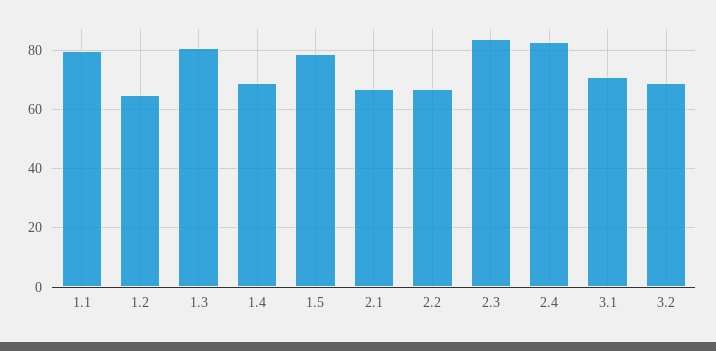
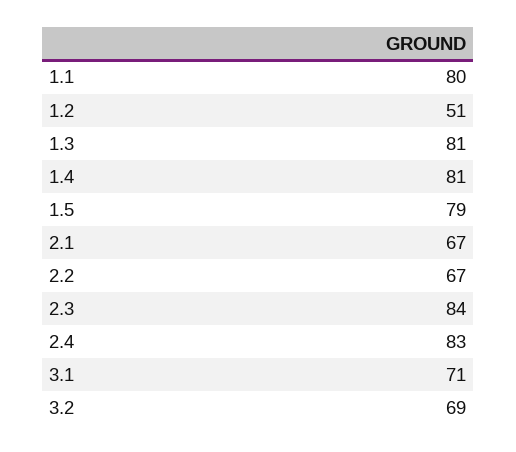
1.2: 65 -> 51
1.4: 70 -> 81

